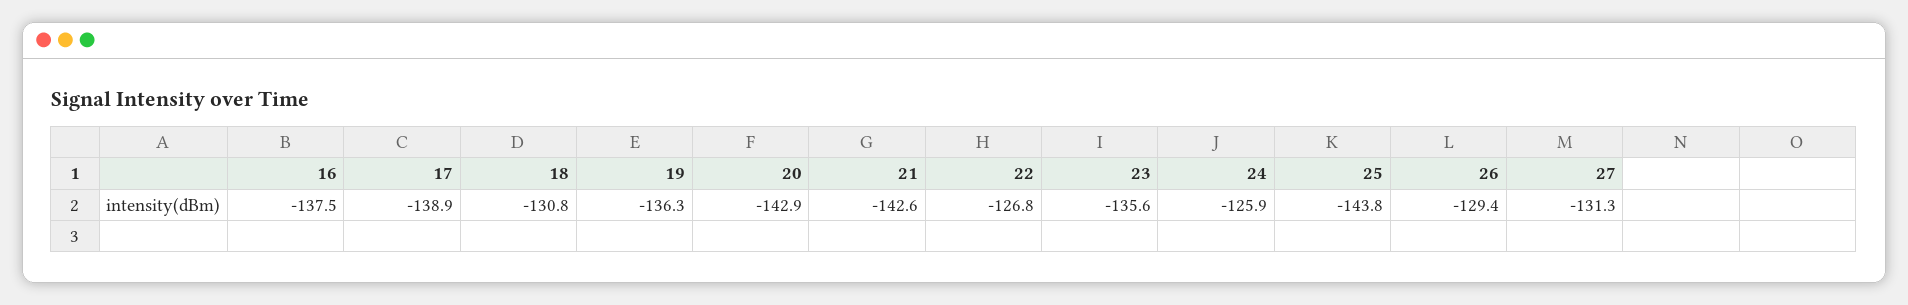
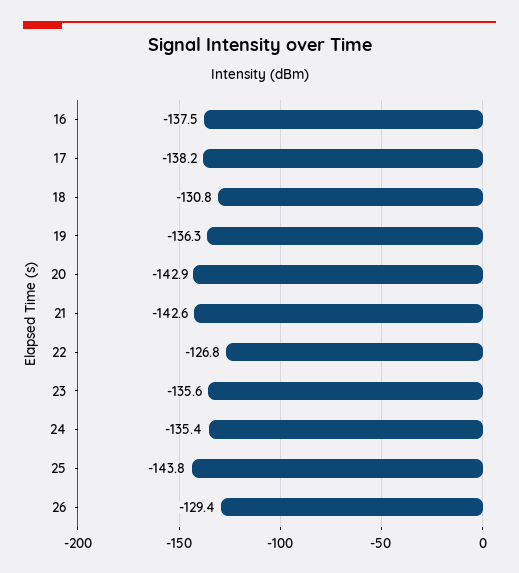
17: -138.9 -> -138.2
24: -125.9 -> -135.4
27: -131.3 -> none

